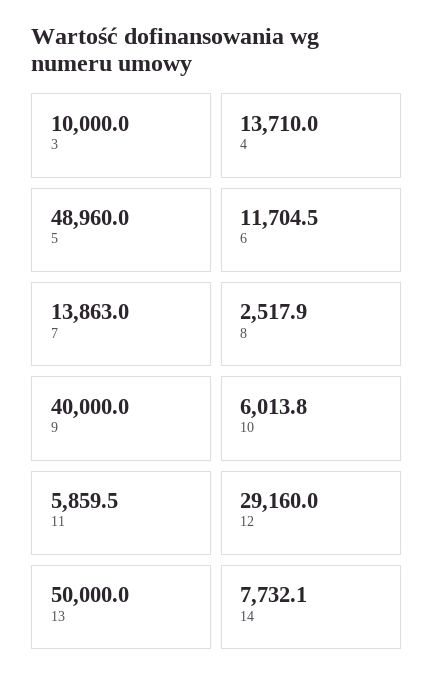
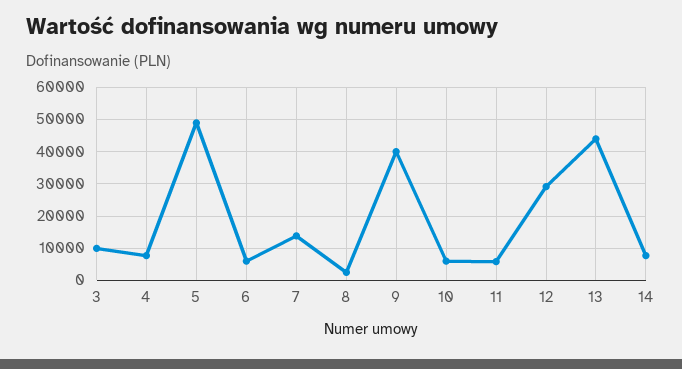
4: 13710 -> 8000
6: 11704.5 -> 6000
13: 50000 -> 44000

